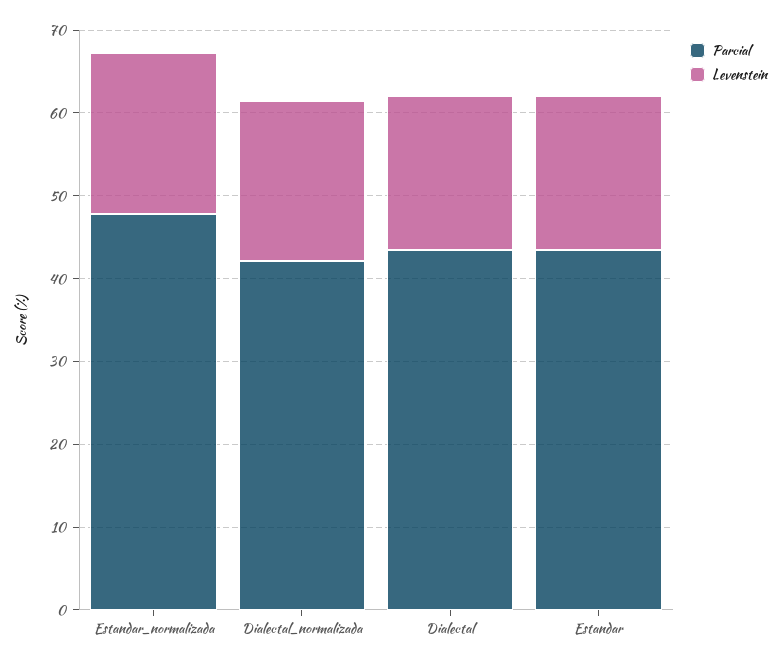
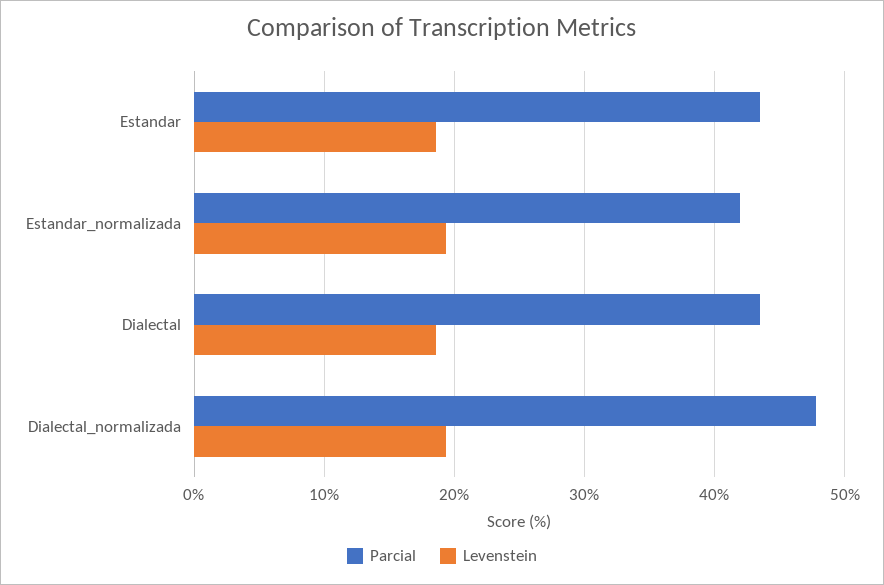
Parcial, Estandar_normalizada: 48 -> 42
Parcial, Dialectal_normalizada: 42 -> 48

